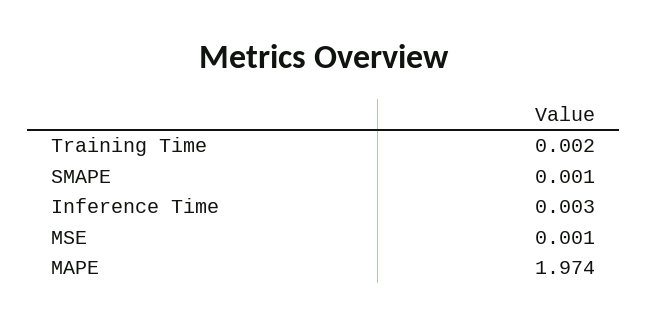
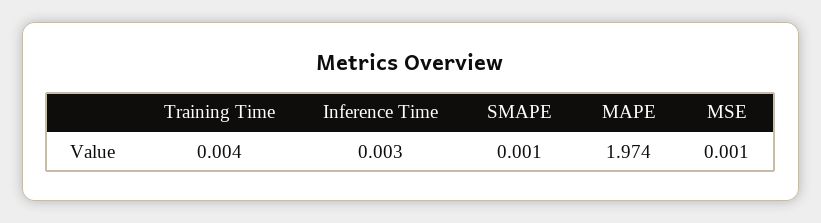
Training Time: 0.002 -> 0.004

